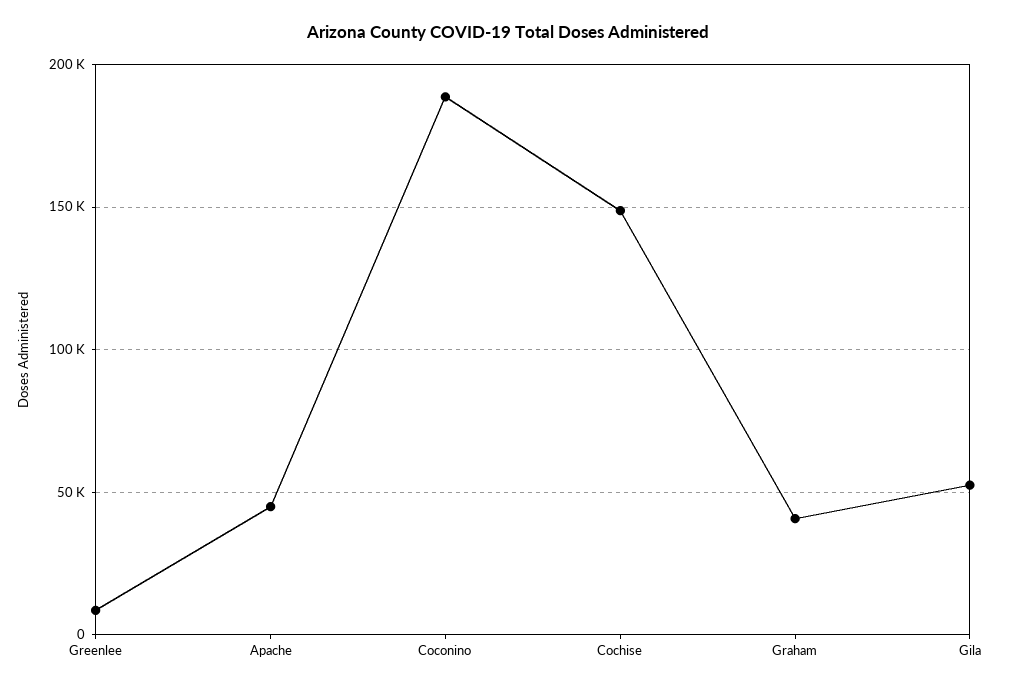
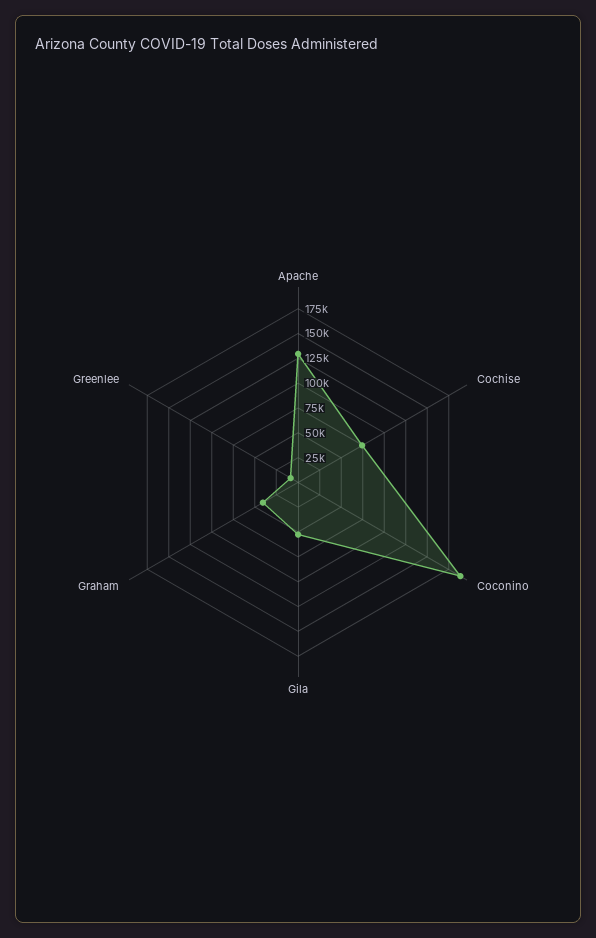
Apache: 45000 -> 125000
Cochise: 150000 -> 75000

